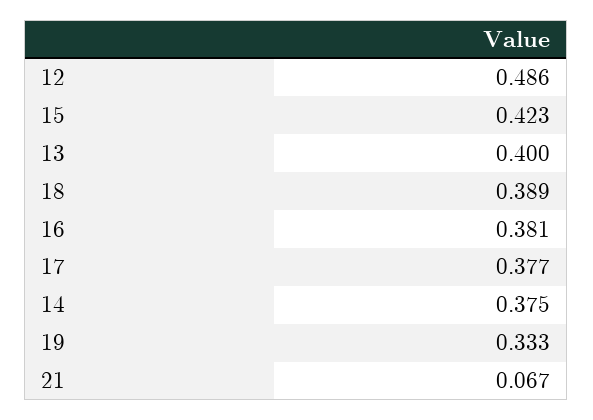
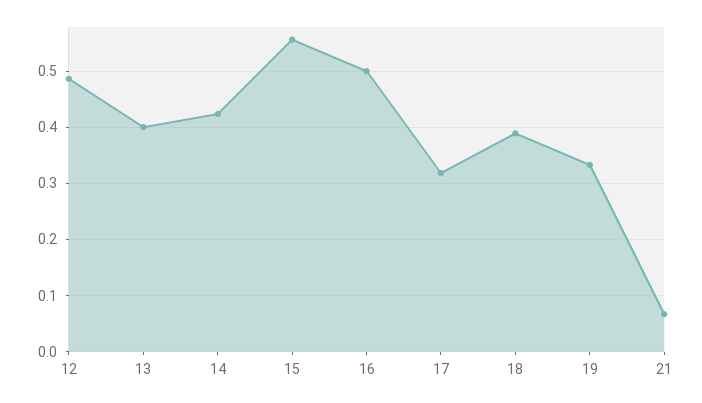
15: 0.423 -> 0.56
16: 0.381 -> 0.5
17: 0.377 -> 0.32
14: 0.375 -> 0.42

